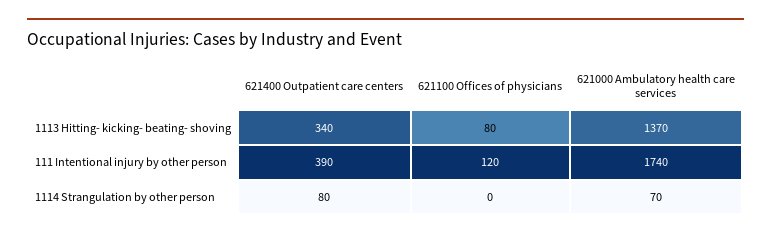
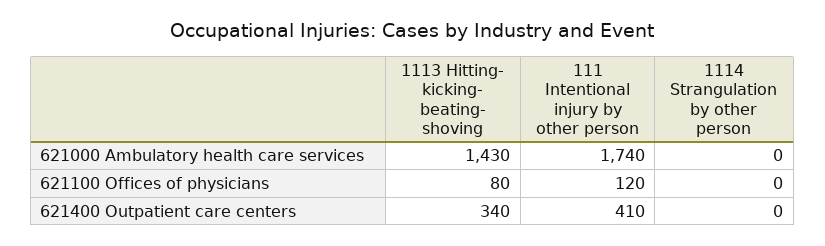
621000 Ambulatory health care services, 1113 Hitting- kicking- beating- shoving: 1370 -> 1430
621400 Outpatient care centers, 111 Intentional injury by other person: 390 -> 410
621400 Outpatient care centers, 1114 Strangulation by other person: 80 -> 0
621000 Ambulatory health care services, 1114 Strangulation by other person: 70 -> 0

